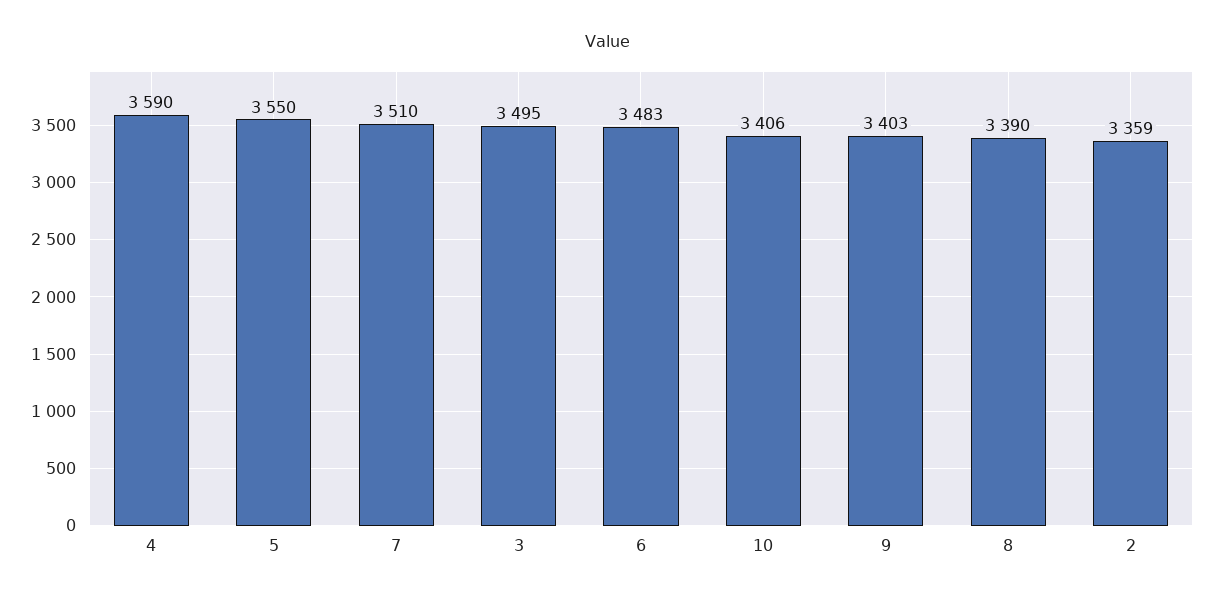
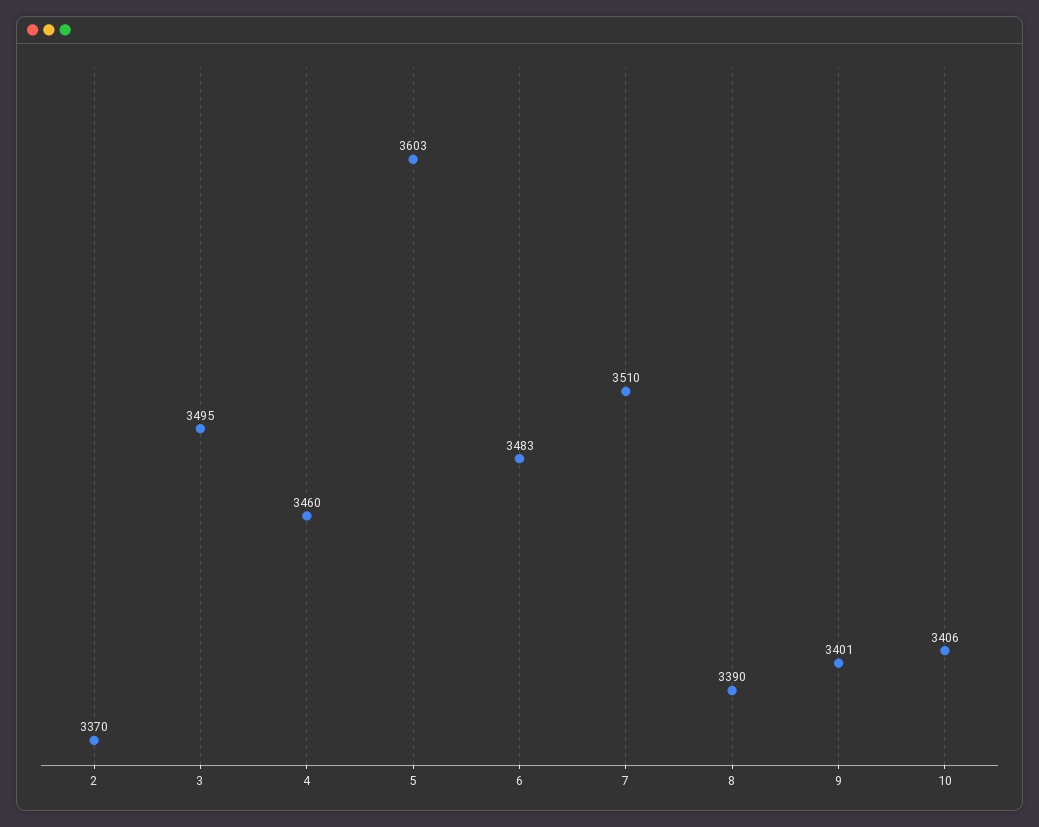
4: 3590 -> 3460
5: 3550 -> 3603
9: 3403 -> 3401
2: 3359 -> 3370

